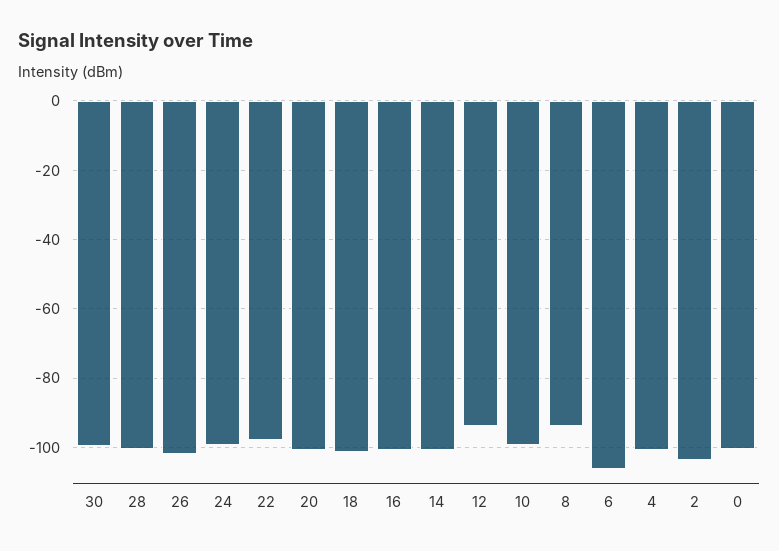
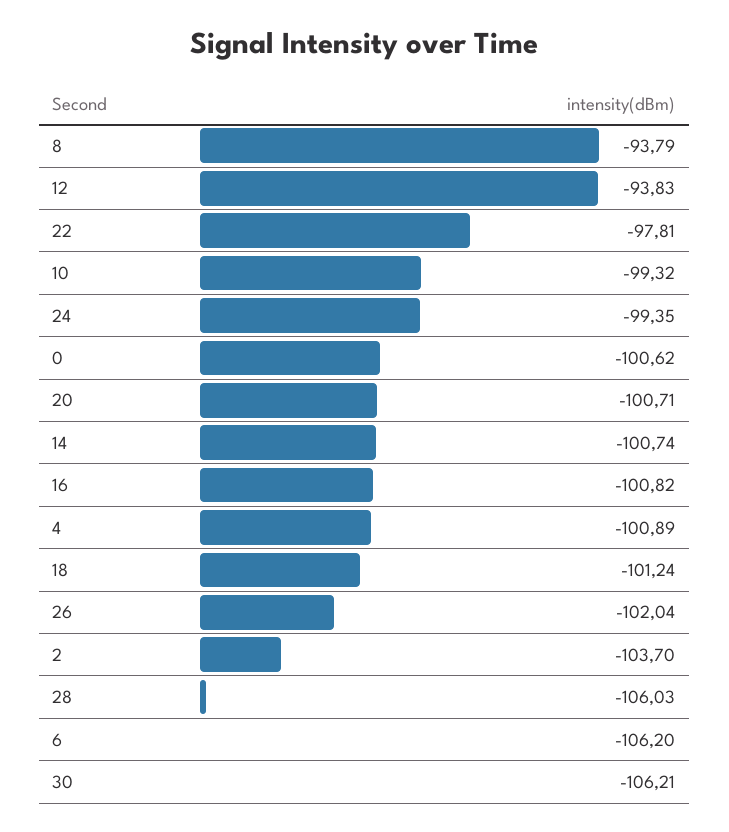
30: -100 -> -106.21
28: -100 -> -106.03

